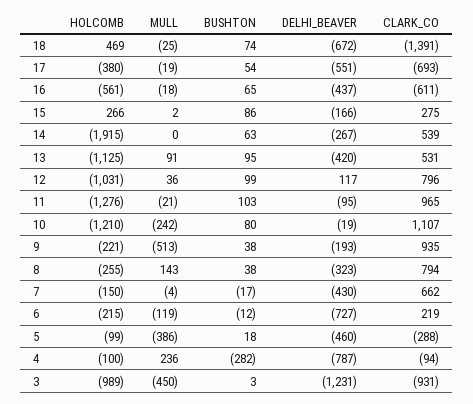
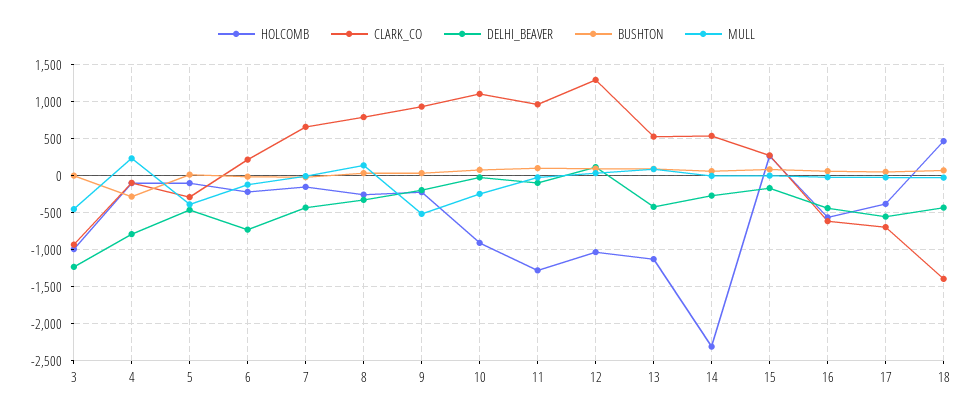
DELHI_BEAVER, 18: -672 -> -400
HOLCOMB, 14: -1915 -> -2300
CLARK_CO, 12: 796 -> 1300
HOLCOMB, 10: -1210 -> -900

